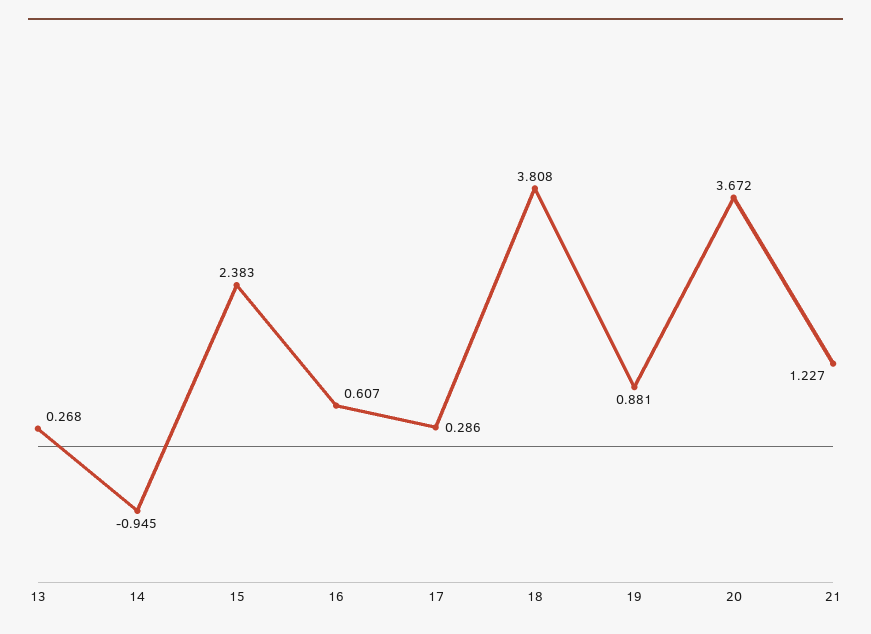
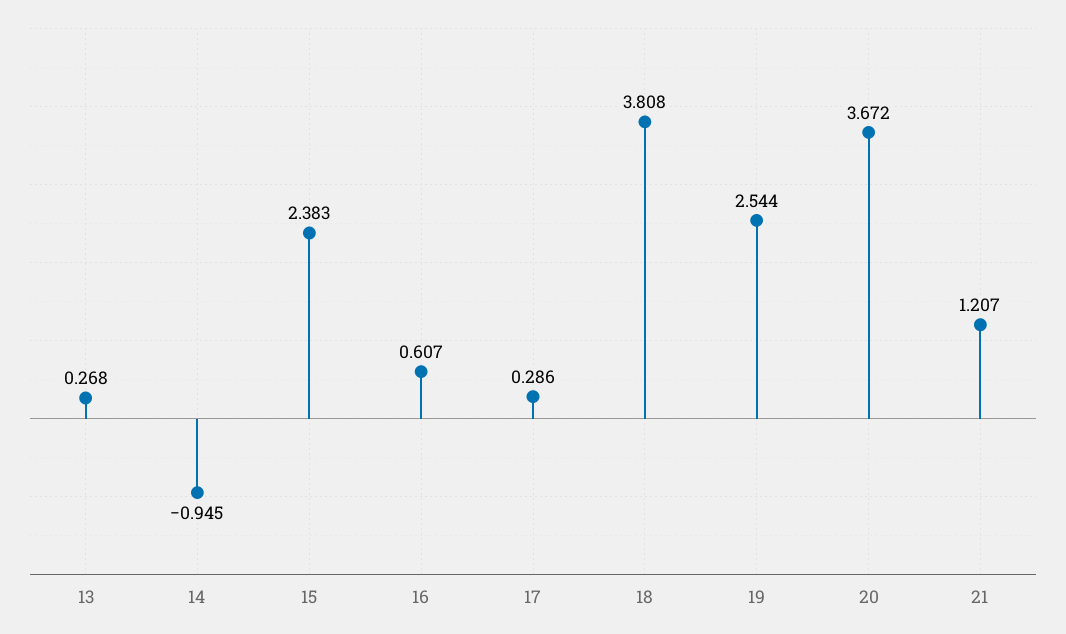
19: 0.881 -> 2.544
21: 1.227 -> 1.207

